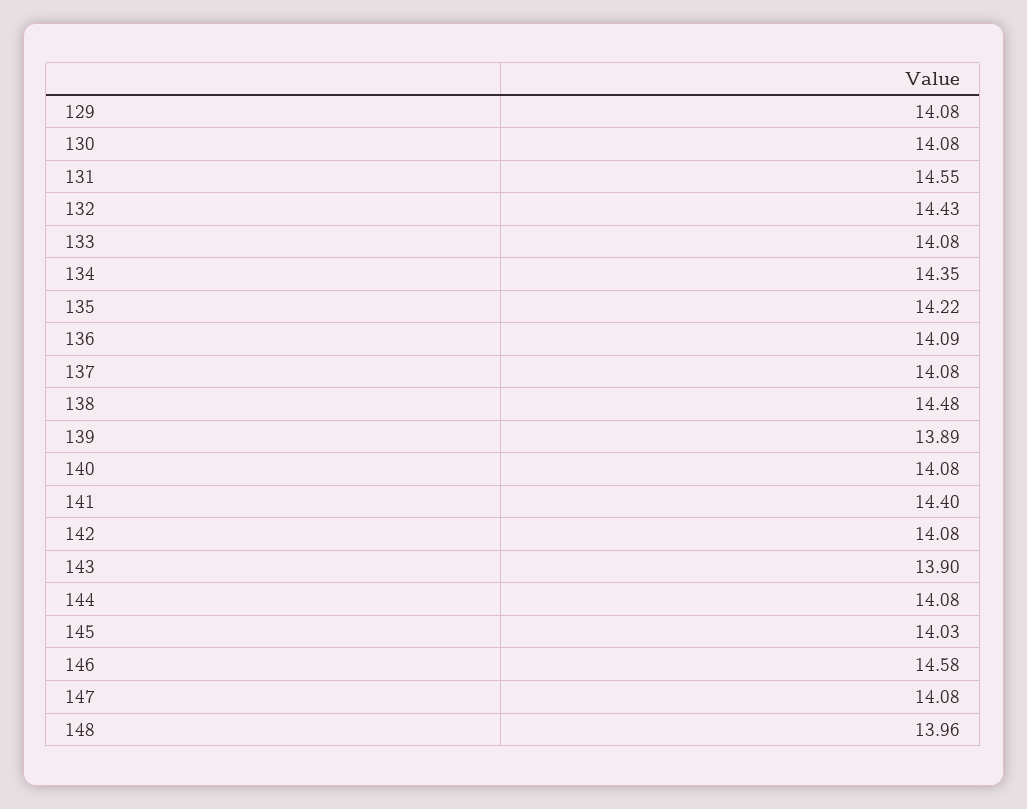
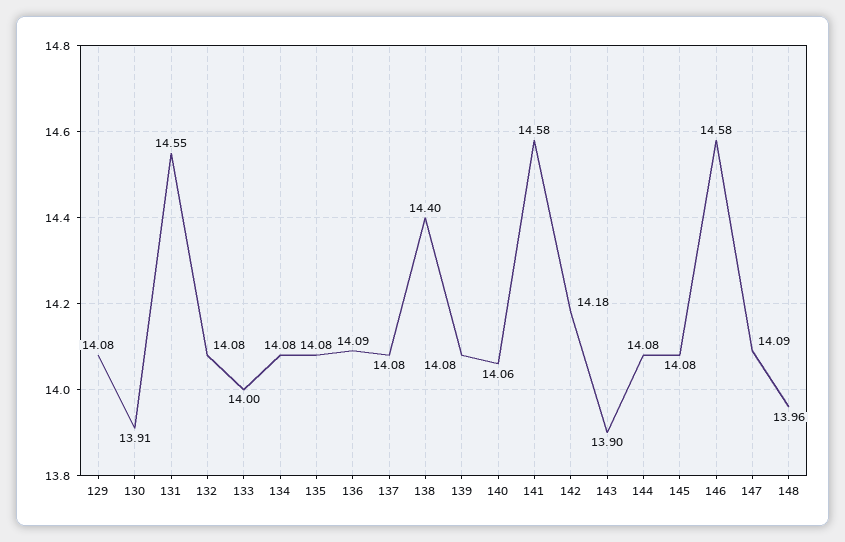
130: 14.08 -> 13.91
132: 14.43 -> 14.08
133: 14.08 -> 14
134: 14.35 -> 14.08
135: 14.22 -> 14.08
138: 14.48 -> 14.4
139: 13.89 -> 14.08
140: 14.08 -> 14.06
141: 14.4 -> 14.58
142: 14.08 -> 14.18
145: 14.03 -> 14.08
147: 14.08 -> 14.09

